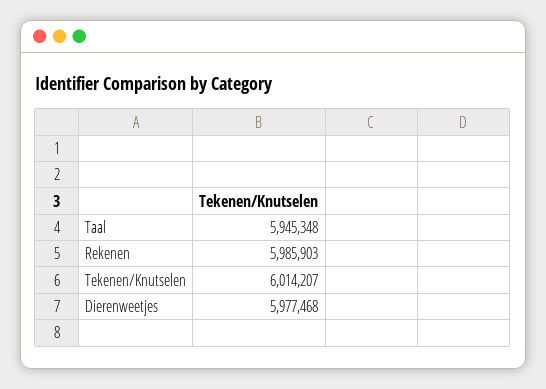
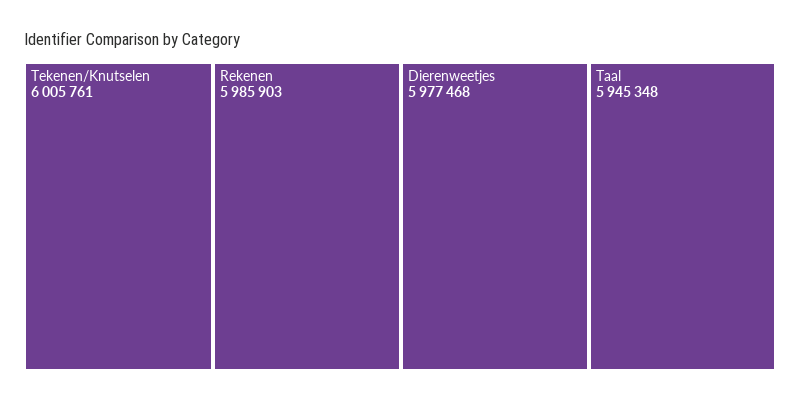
Tekenen/Knutselen: 6014207 -> 6005761

